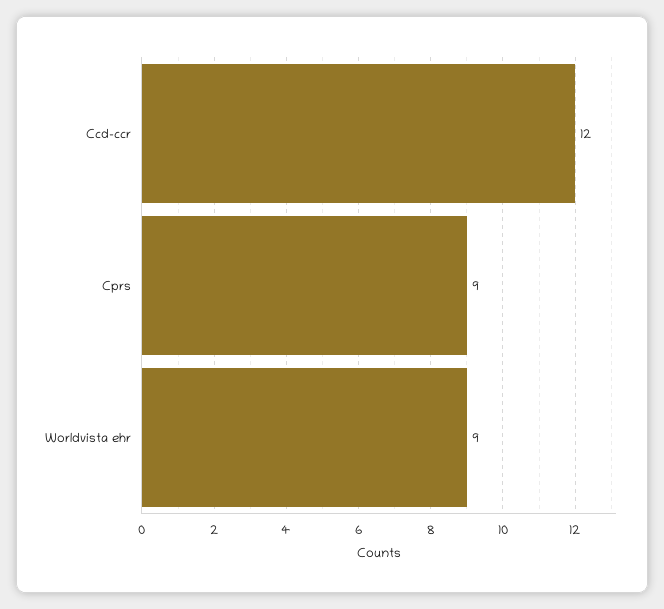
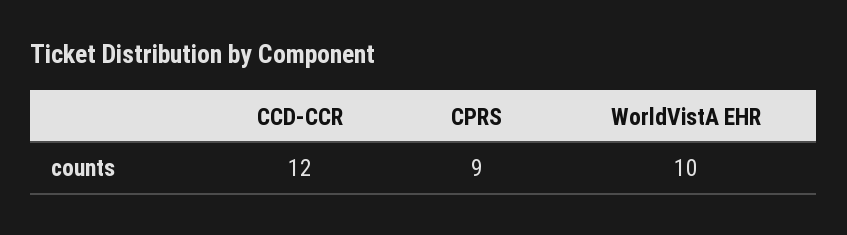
Worldvista ehr: 9 -> 10

